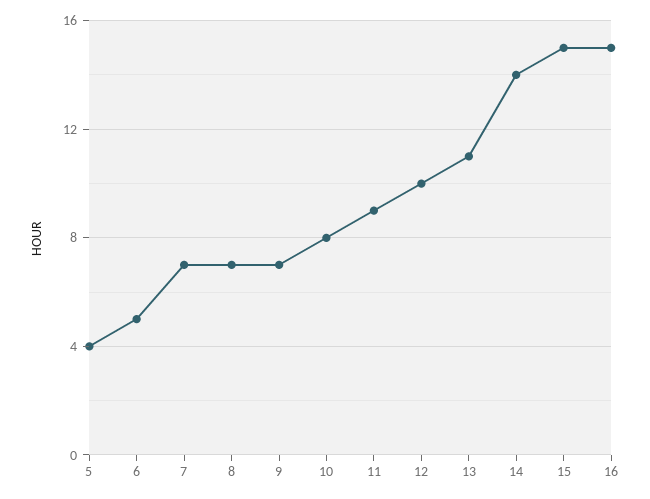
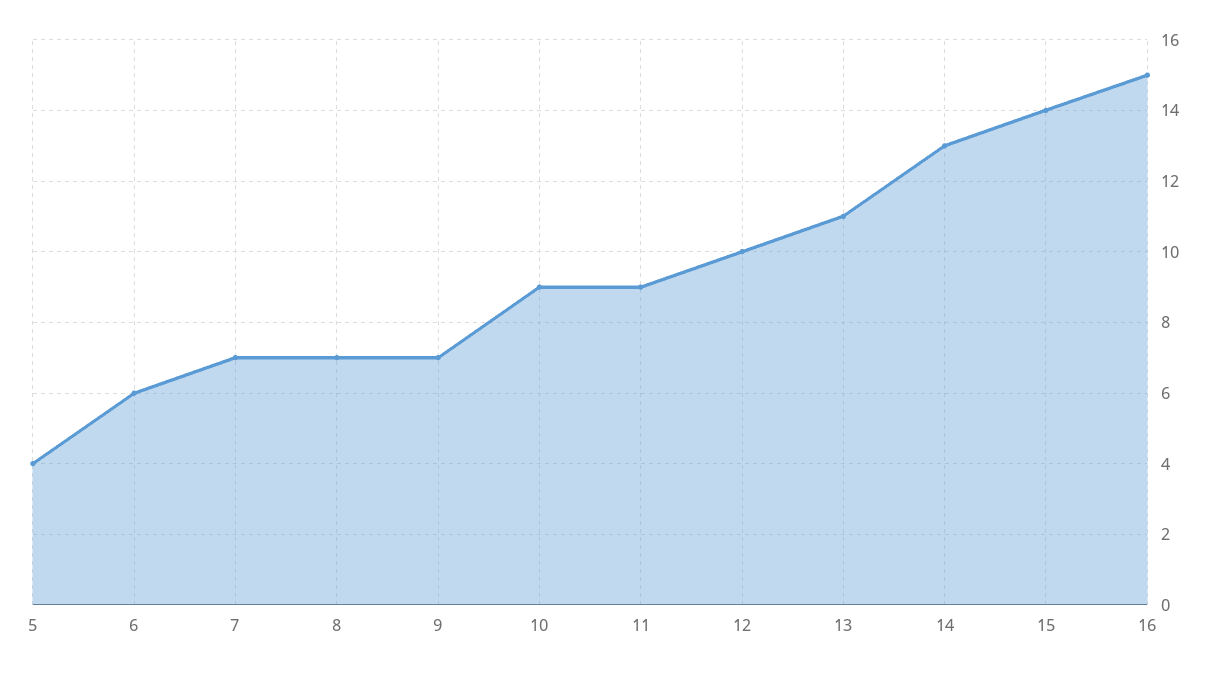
6: 5 -> 6
10: 8 -> 9
14: 14 -> 13
15: 15 -> 14

